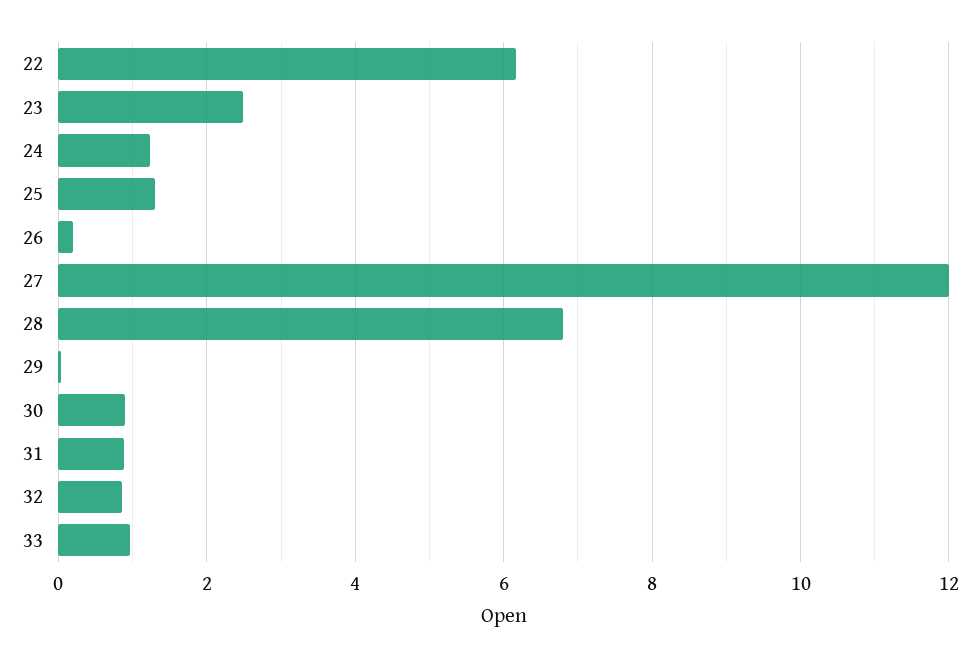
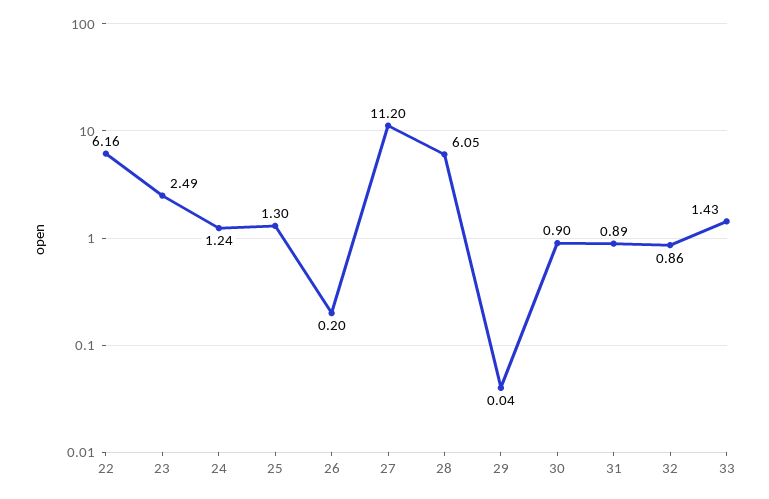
27: 12 -> 11.2
28: 6.8 -> 6.05
33: 1 -> 1.43

